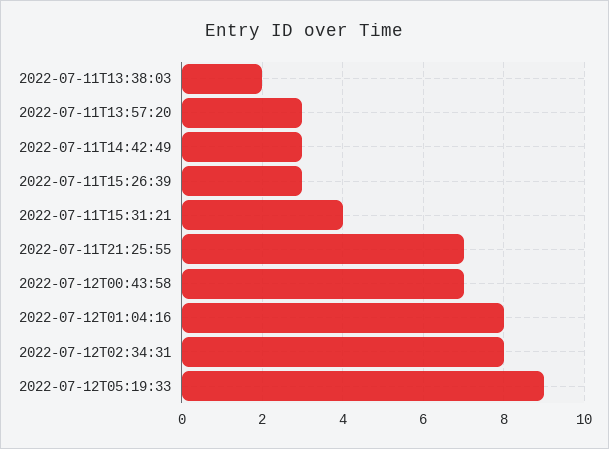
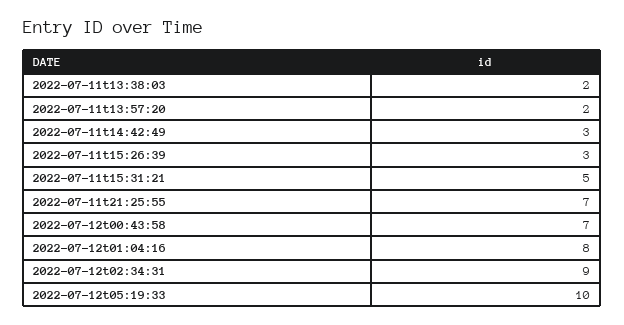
2022-07-11T13:57:20: 3 -> 2
2022-07-11T15:31:21: 4 -> 5
2022-07-12T02:34:31: 8 -> 9
2022-07-12T05:19:33: 9 -> 10

